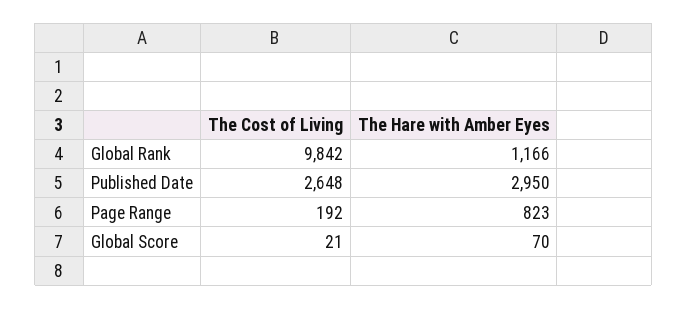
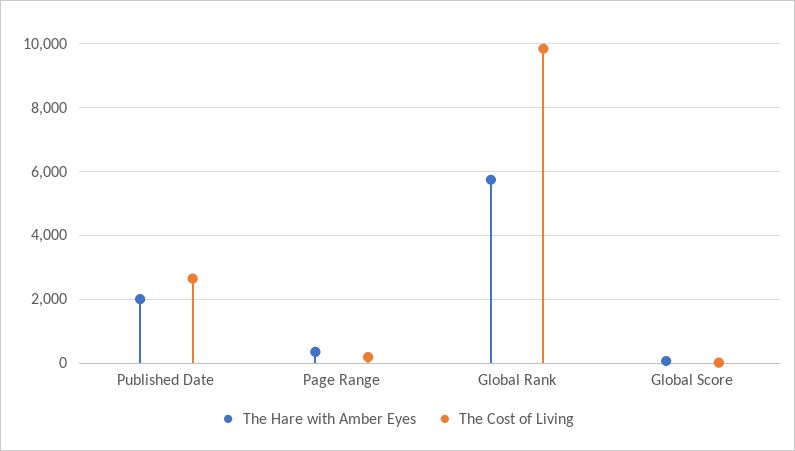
The Hare with Amber Eyes, Global Rank: 1166 -> 5800
The Hare with Amber Eyes, Published Date: 2950 -> 2000
The Hare with Amber Eyes, Page Range: 823 -> 400

